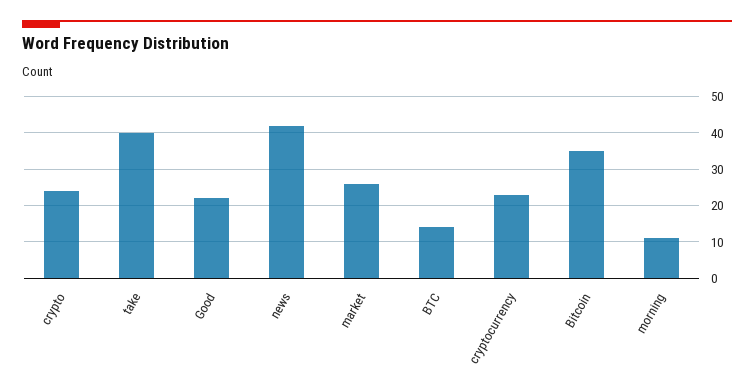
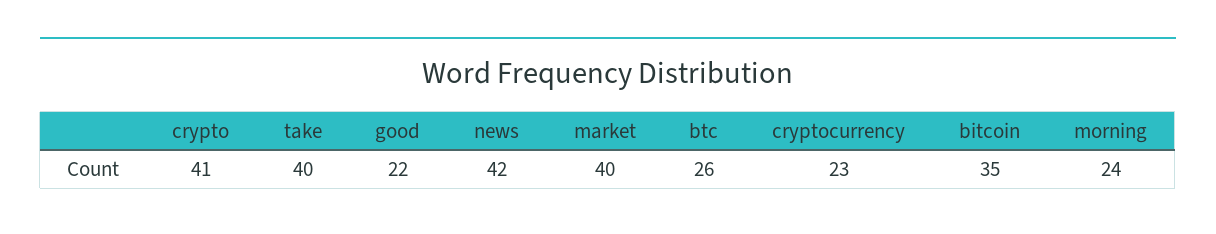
crypto: 25 -> 41
market: 25 -> 40
BTC: 15 -> 26
morning: 10 -> 24

